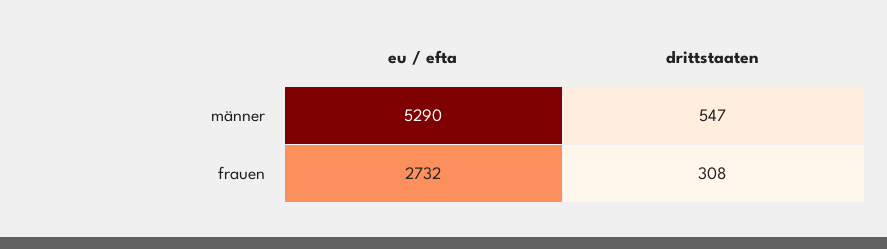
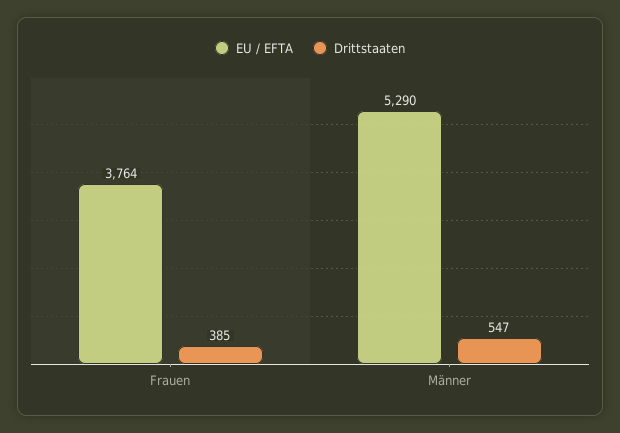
eu / efta, frauen: 2732 -> 3764
drittstaaten, frauen: 308 -> 385

